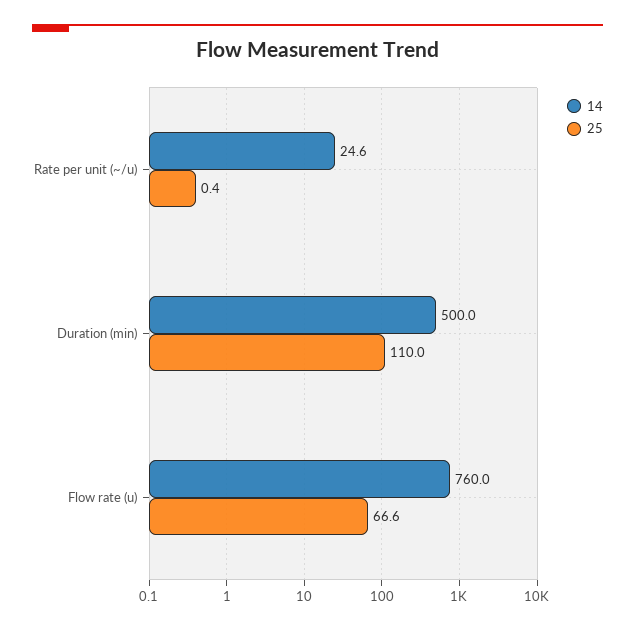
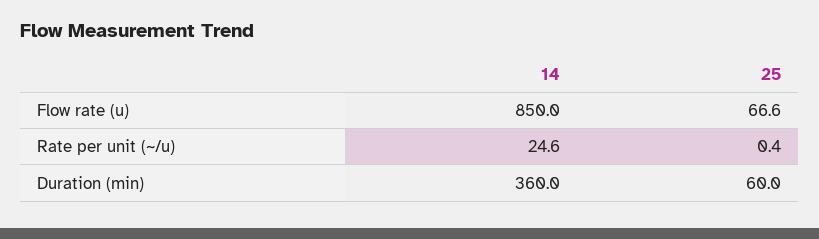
14, Duration (min): 500 -> 360
25, Duration (min): 110 -> 60
14, Flow rate (u): 760 -> 850

